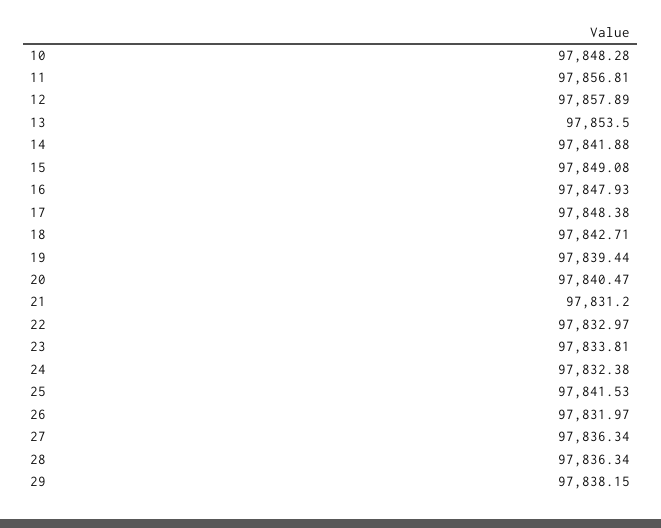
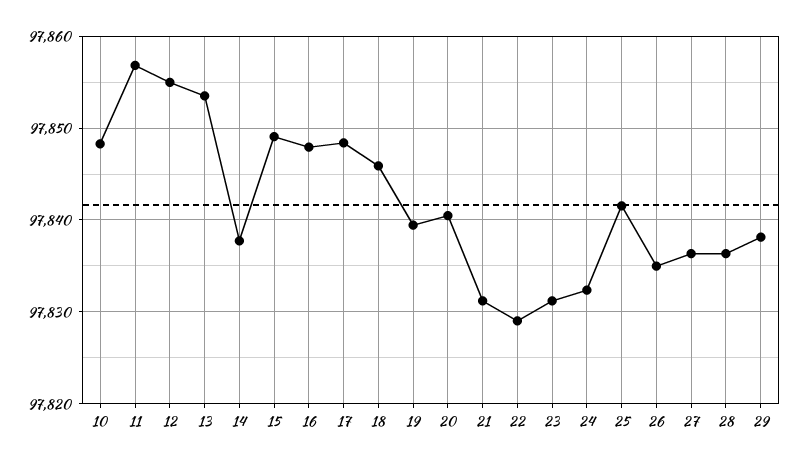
12: 97857.89 -> 97855
14: 97841.88 -> 97838
18: 97842.71 -> 97846
22: 97832.97 -> 97829
23: 97833.81 -> 97831
26: 97831.97 -> 97835

